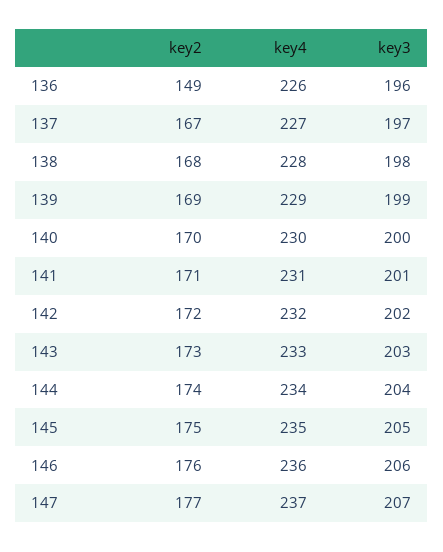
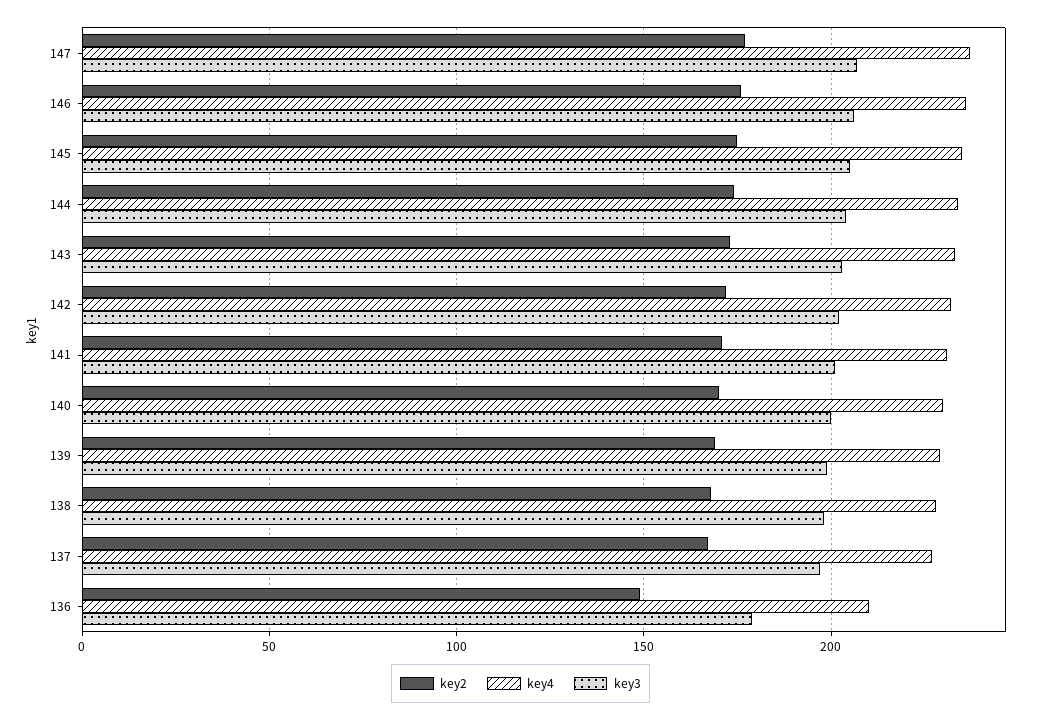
key4, 136: 226 -> 210
key3, 136: 196 -> 180

